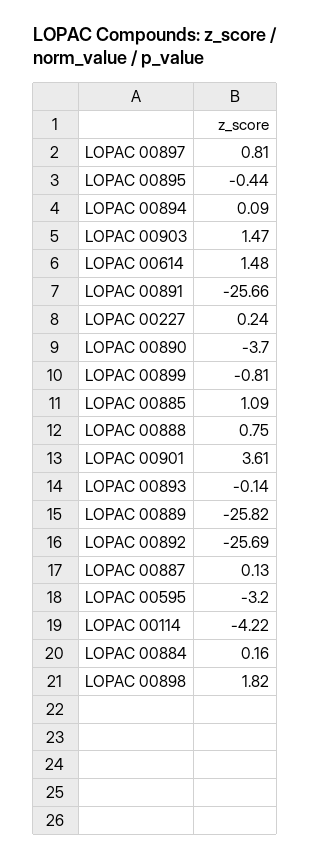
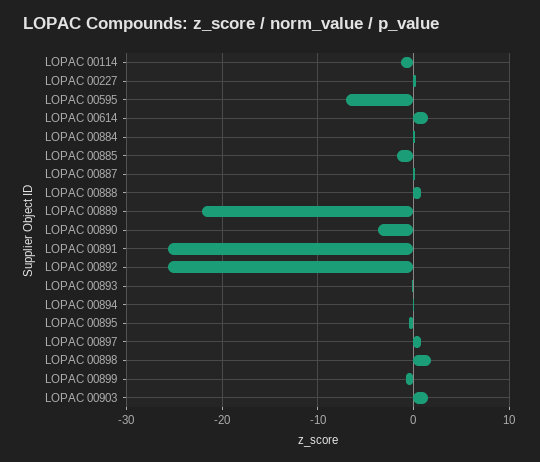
LOPAC 00885: 1.09 -> -2
LOPAC 00901: 3.61 -> none
LOPAC 00889: -25.82 -> -22
LOPAC 00595: -3.2 -> -7
LOPAC 00114: -4.22 -> -1

